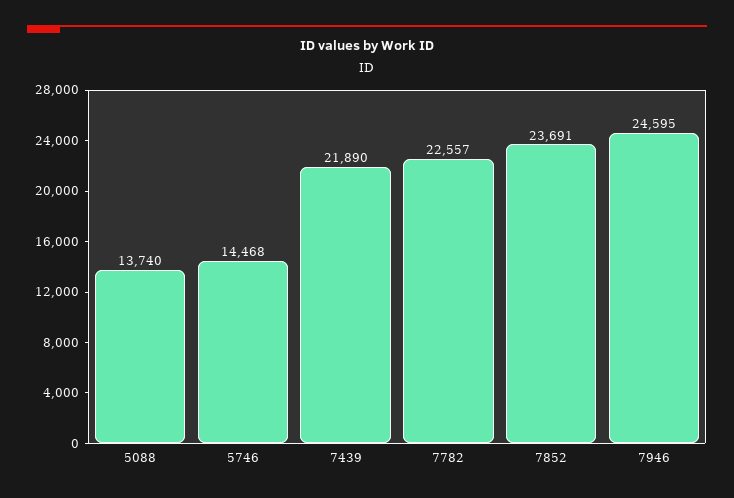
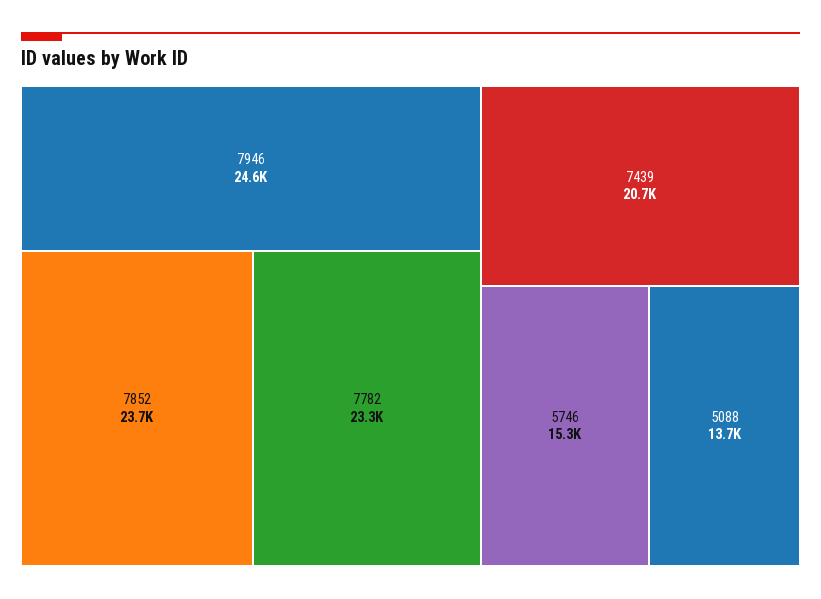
5746: 14468 -> 15300
7439: 21890 -> 20700
7782: 22557 -> 23300

